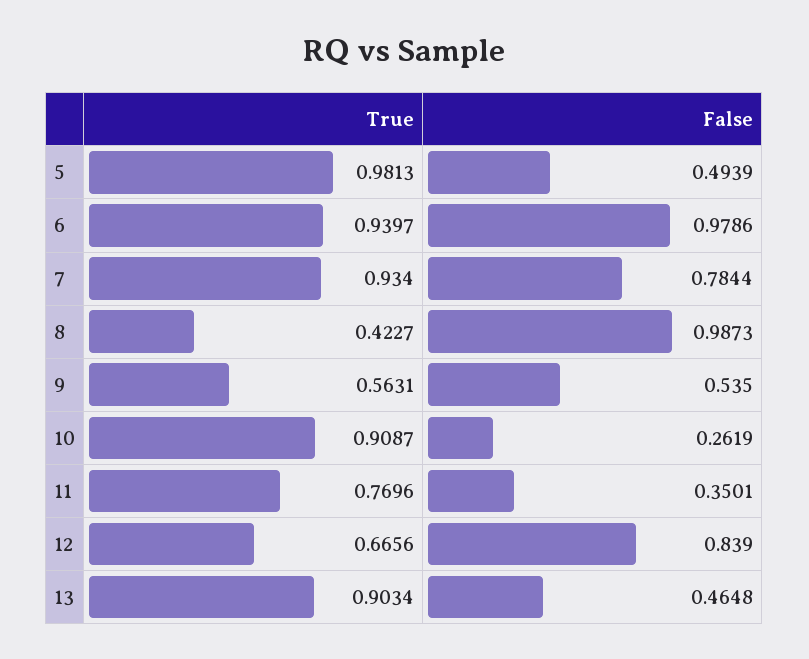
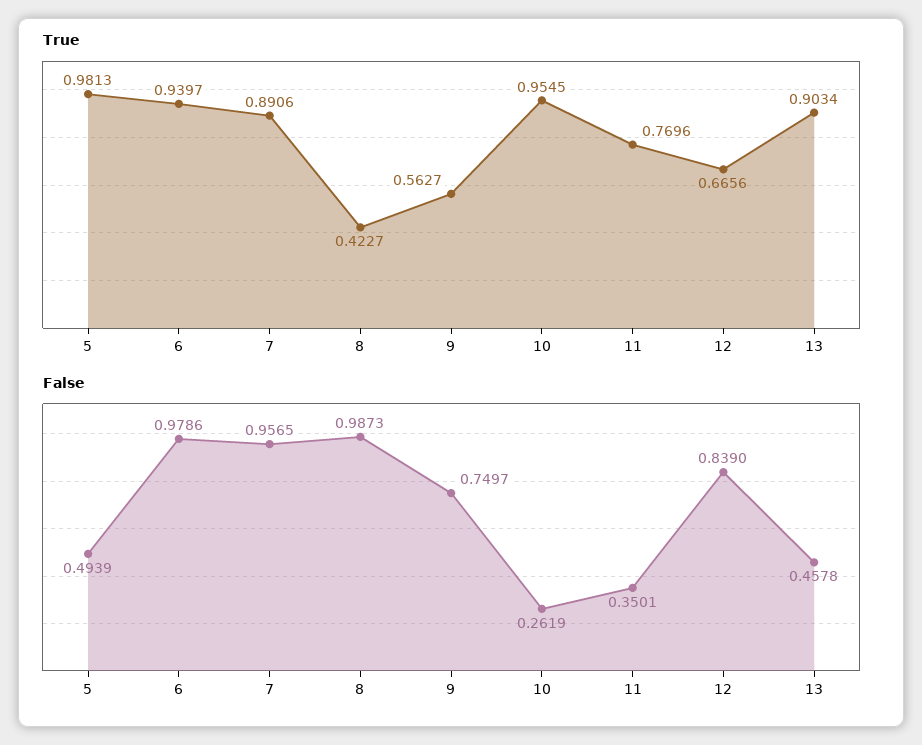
True, 7: 0.934 -> 0.8906
False, 7: 0.7844 -> 0.9565
True, 9: 0.5631 -> 0.5627
False, 9: 0.535 -> 0.7497
True, 10: 0.9087 -> 0.9545
False, 13: 0.4648 -> 0.4578

